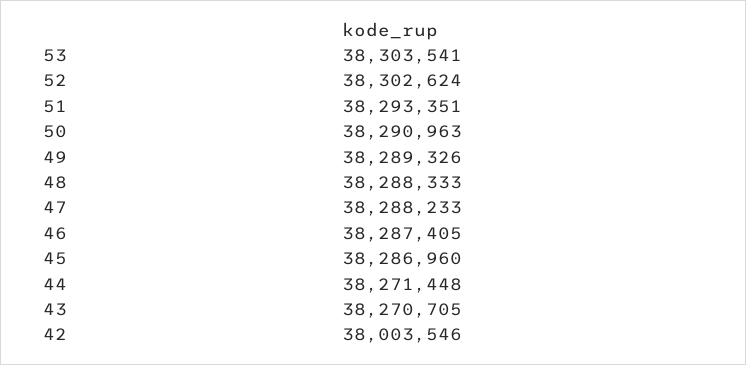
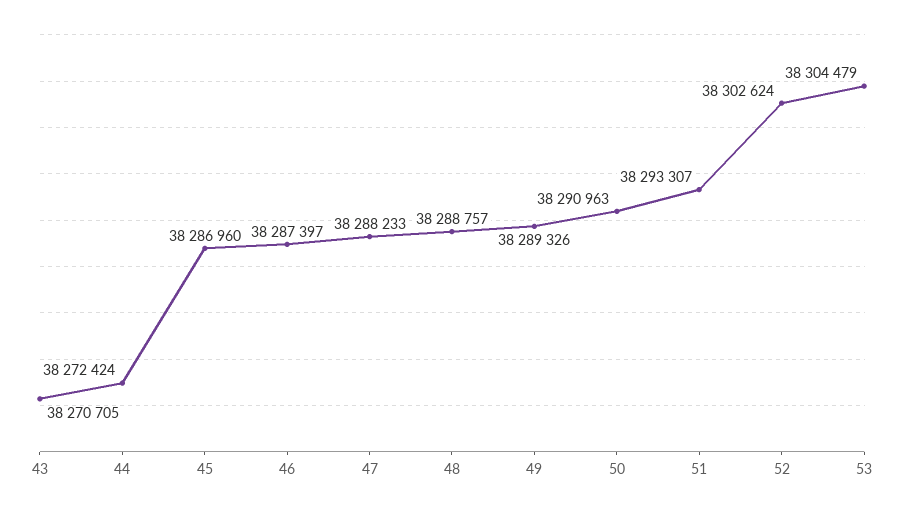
53: 38303541 -> 38304479
51: 38293351 -> 38293307
48: 38288333 -> 38288757
46: 38287405 -> 38287397
44: 38271448 -> 38272424
42: 38003546 -> none

